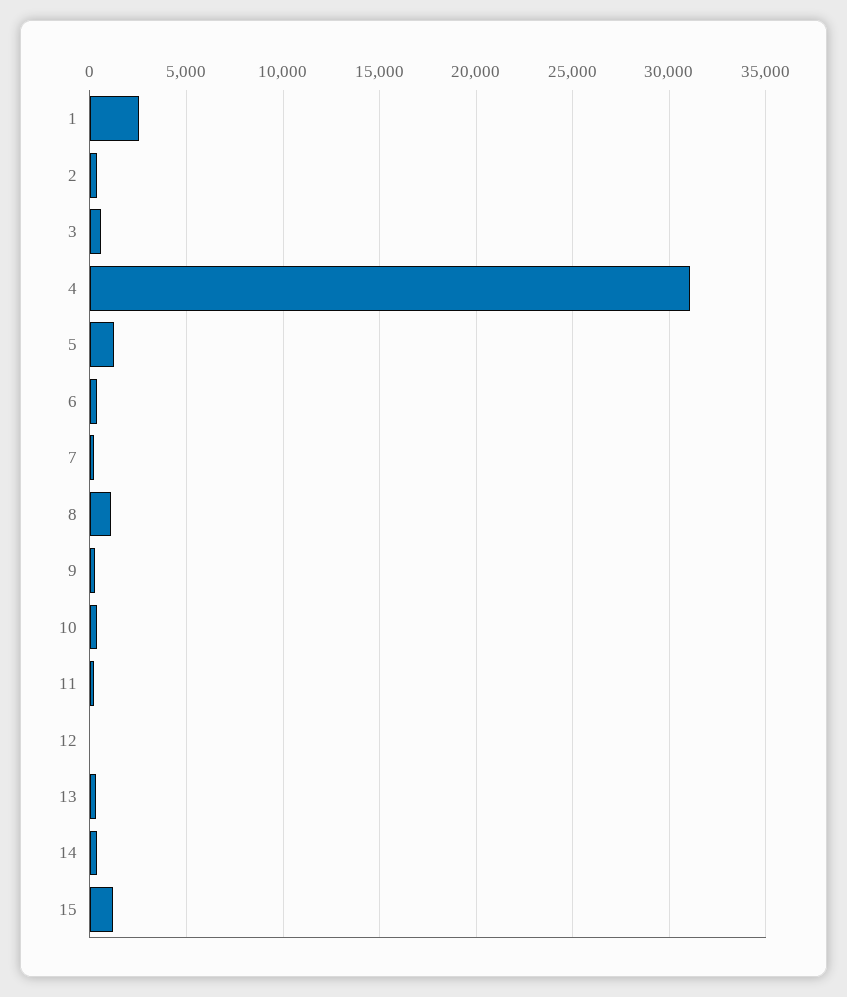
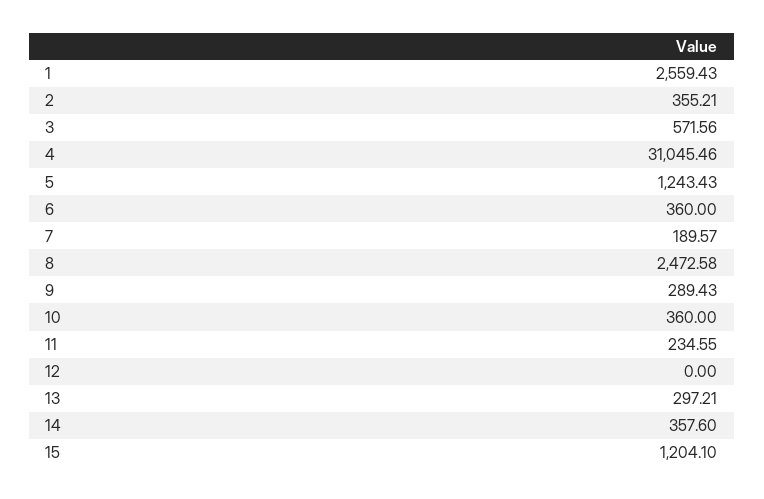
8: 1000 -> 2472.58

